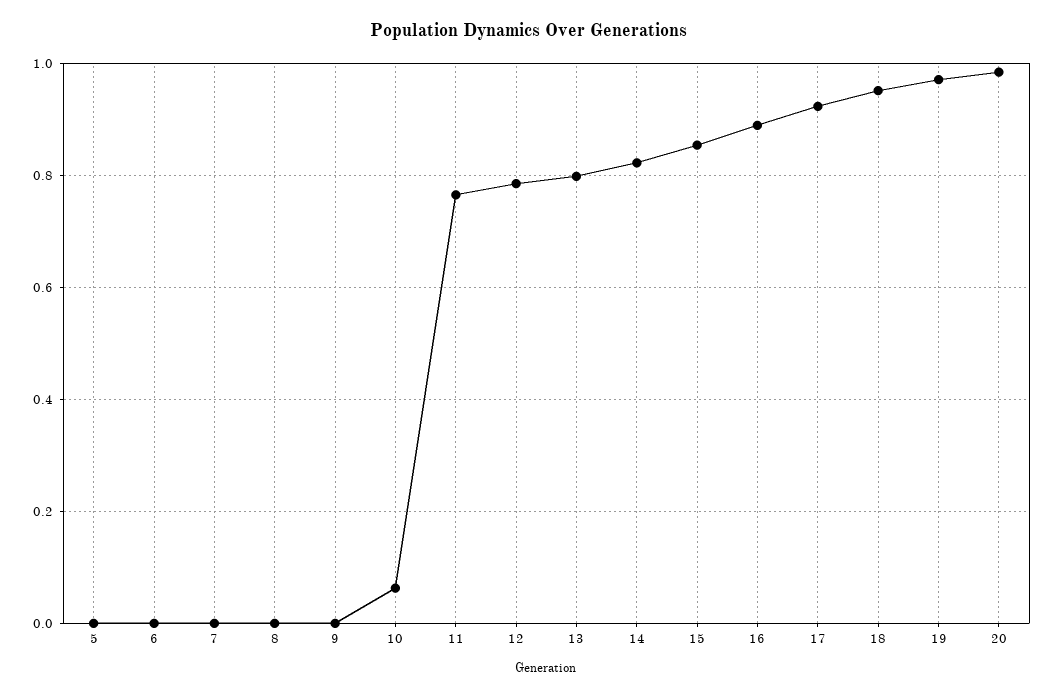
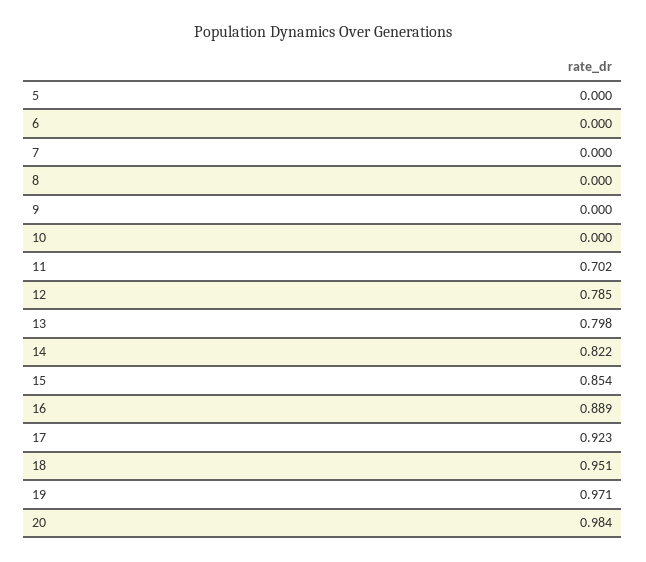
10: 0.06 -> 0
11: 0.76 -> 0.702

